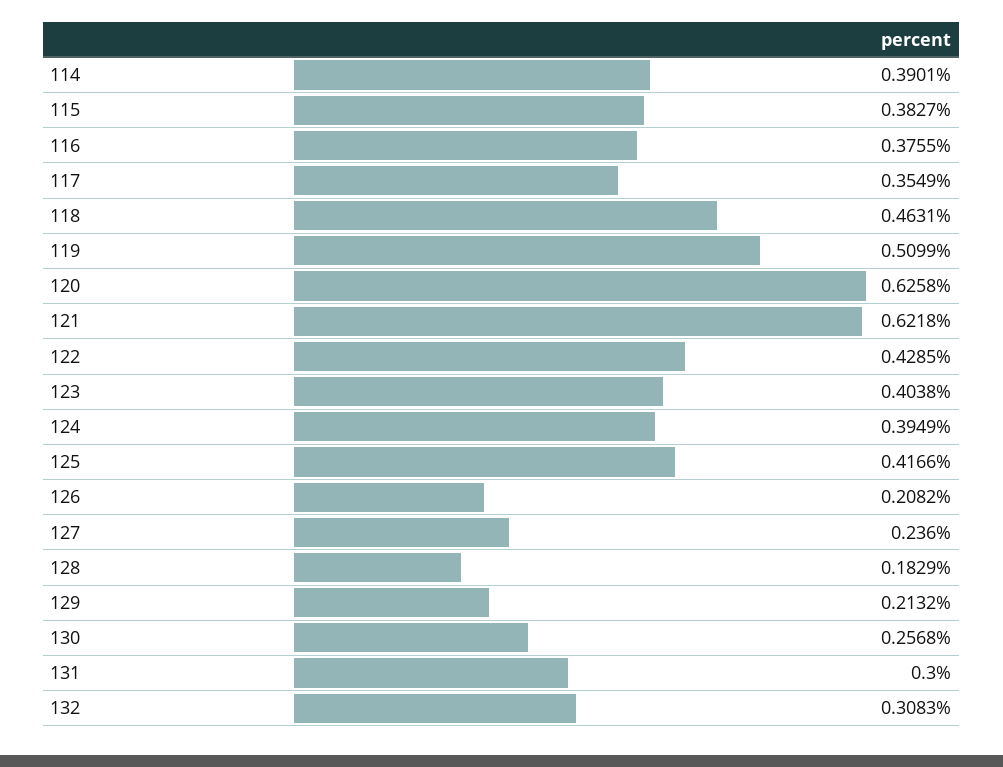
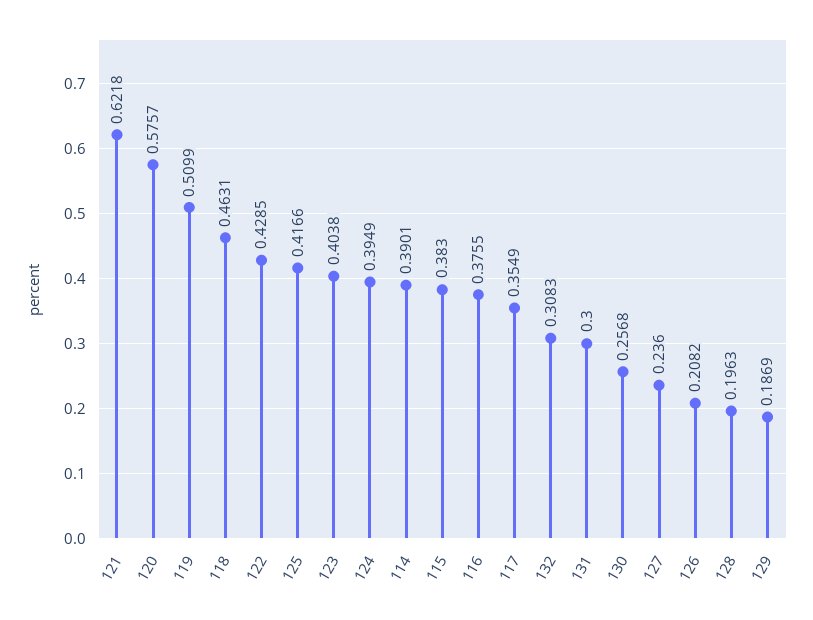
115: 0.3827 -> 0.383
120: 0.6258 -> 0.5757
128: 0.1829 -> 0.1963
129: 0.2132 -> 0.1869

